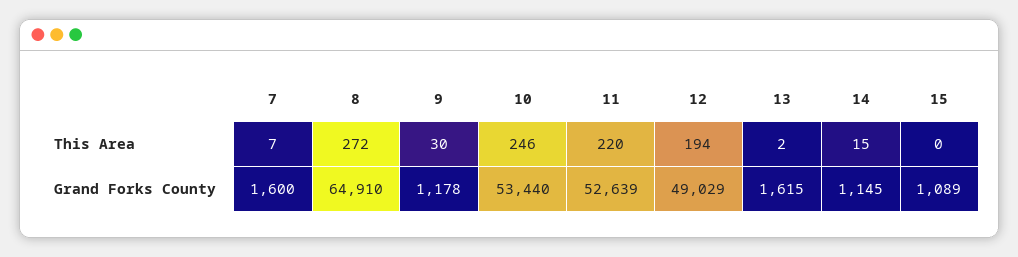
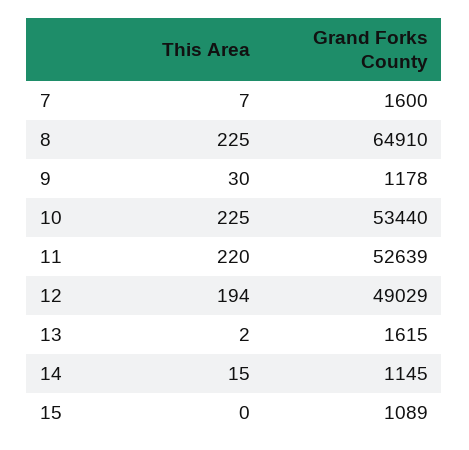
8, This Area: 272 -> 225
10, This Area: 246 -> 225

